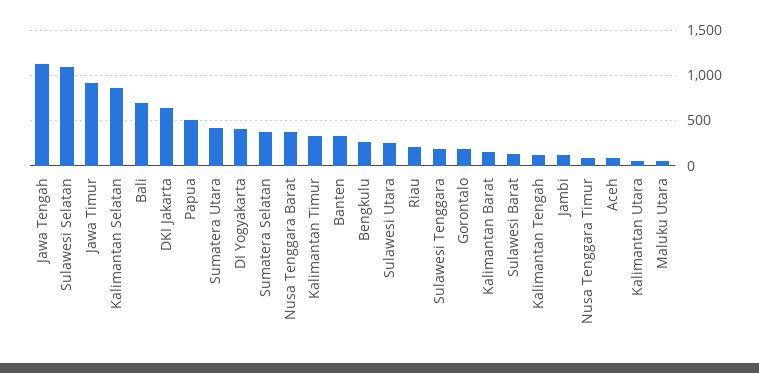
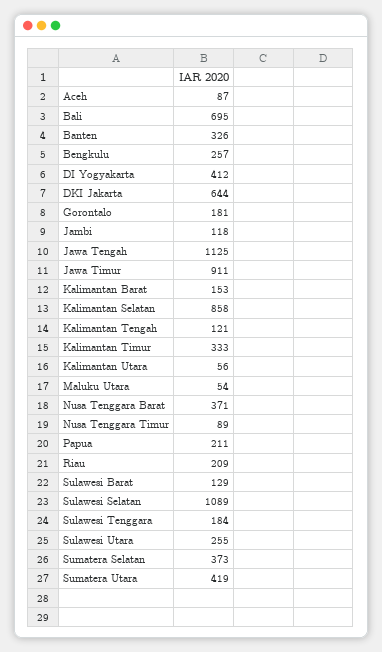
Papua: 500 -> 211

